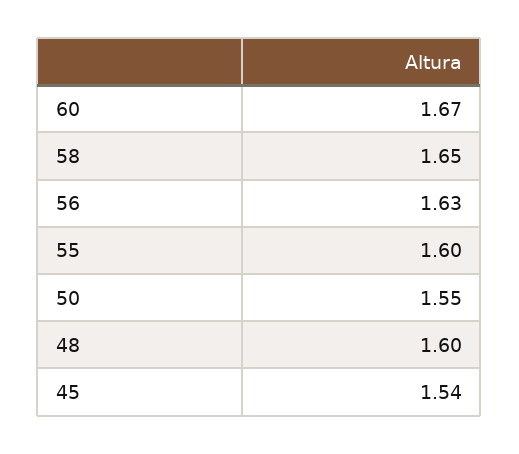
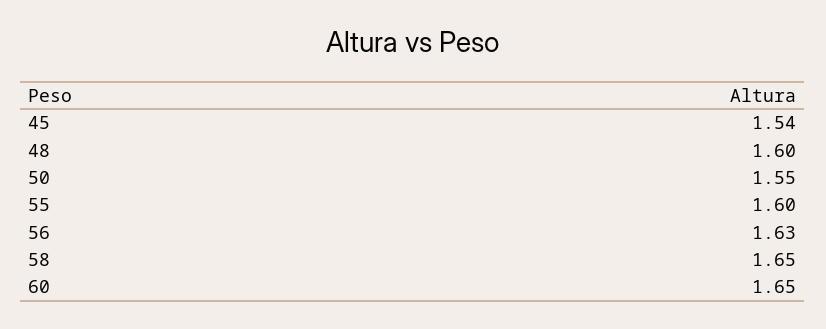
60: 1.67 -> 1.65

